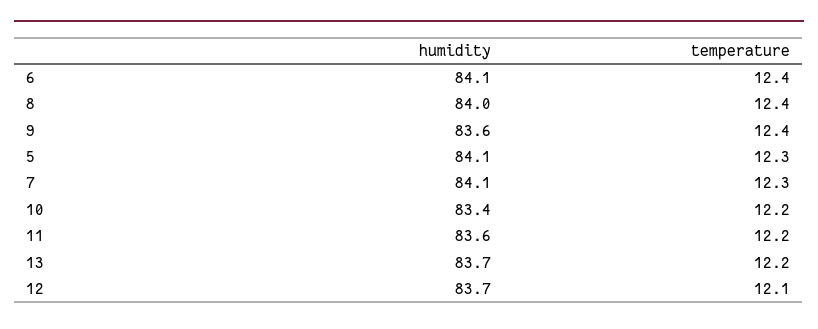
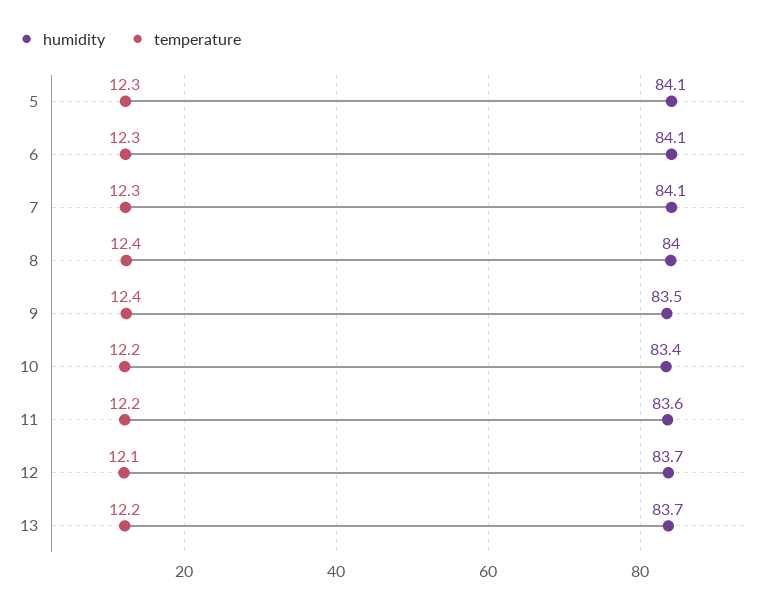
temperature, 6: 12.4 -> 12.3
humidity, 9: 83.6 -> 83.5

